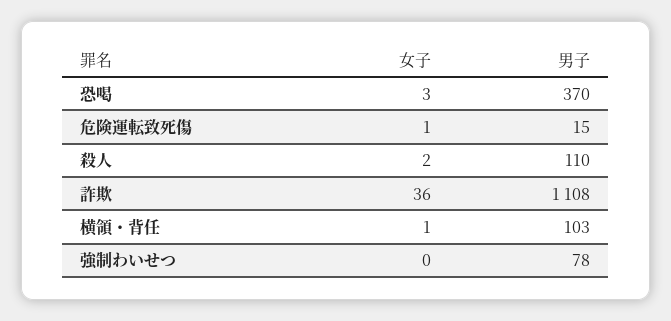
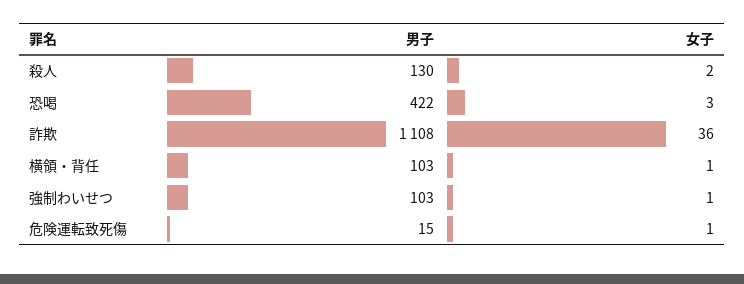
男子, 恐喝: 370 -> 422
男子, 殺人: 110 -> 130
女子, 強制わいせつ: 0 -> 1
男子, 強制わいせつ: 78 -> 103

